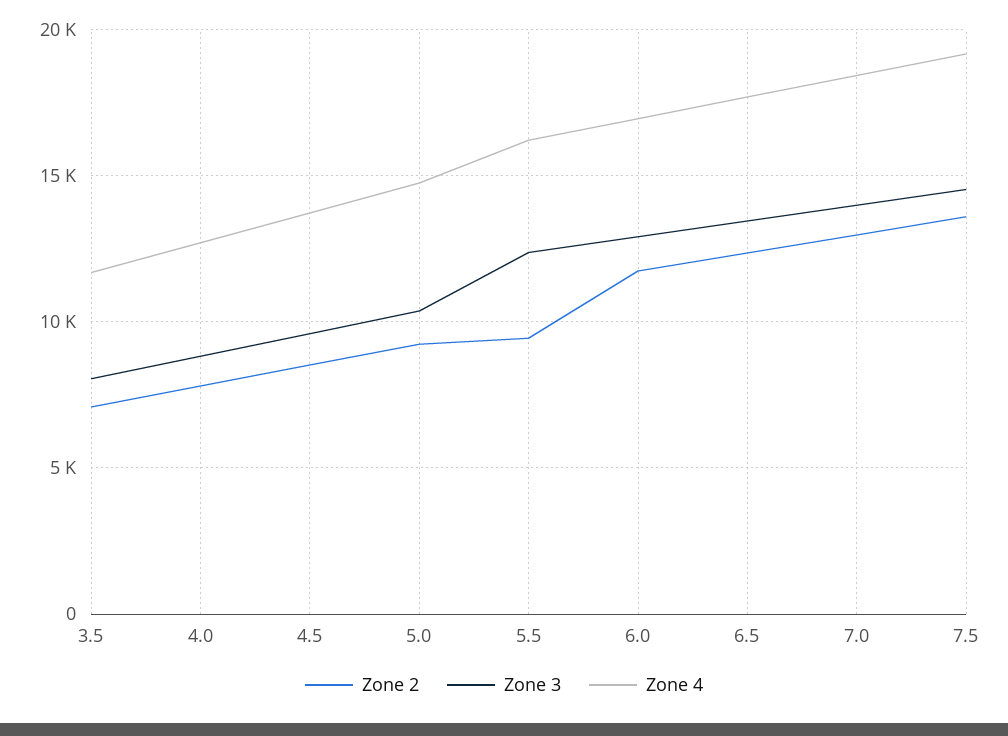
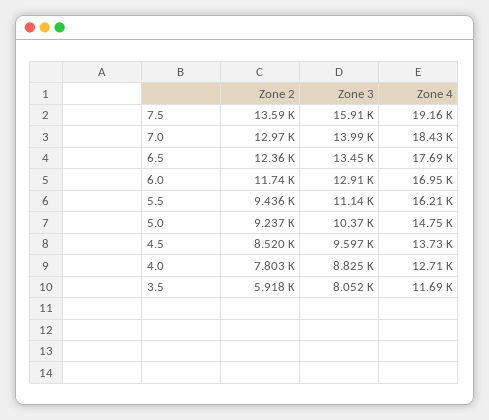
Zone 2, 3.5: 7000 -> 5918
Zone 3, 5.5: 12500 -> 11140
Zone 3, 7.5: 14500 -> 15910

